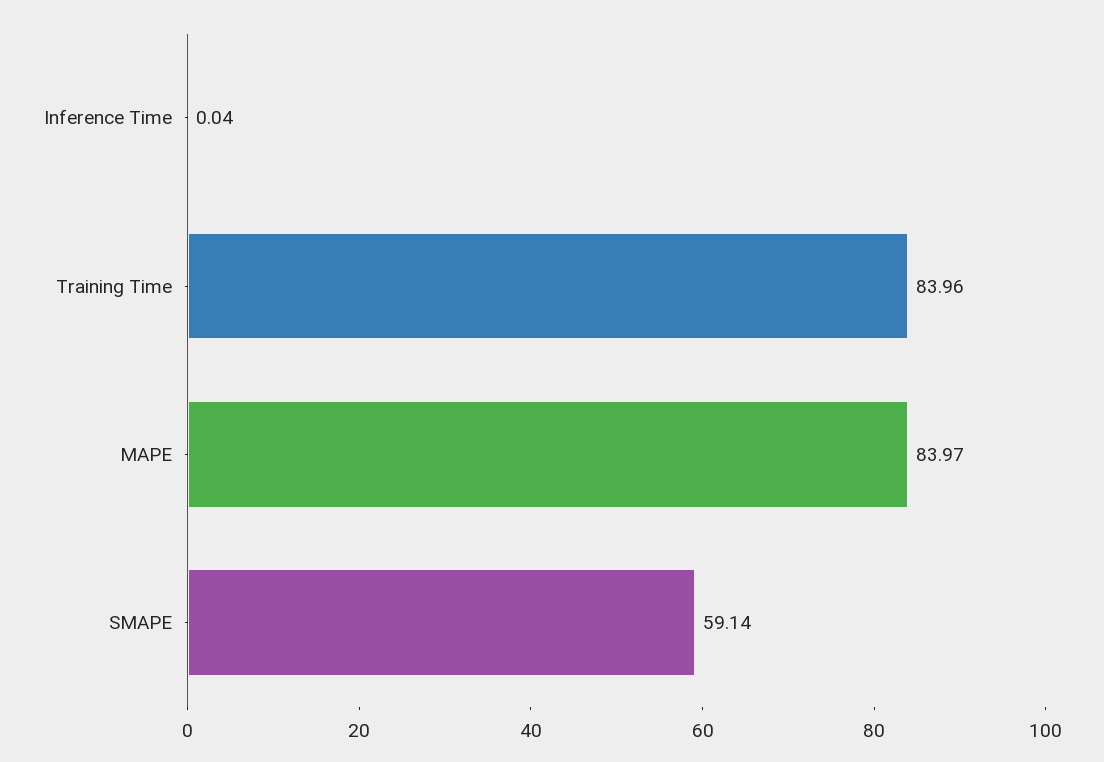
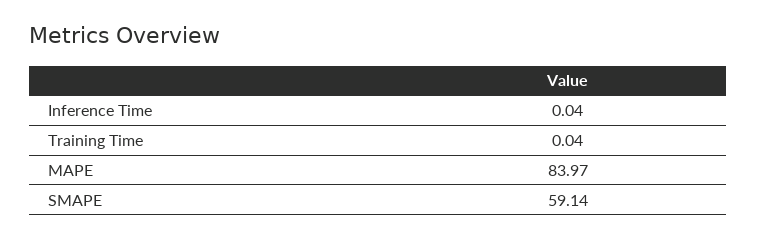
Training Time: 83.96 -> 0.04

